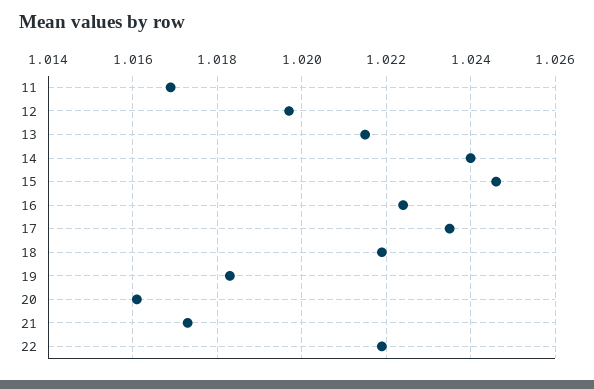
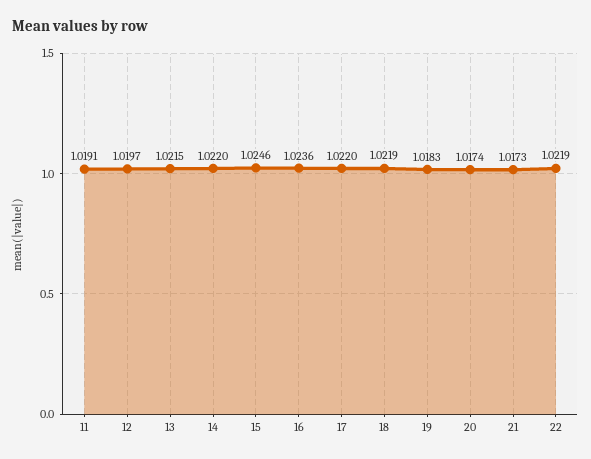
11: 1.017 -> 1.0191
14: 1.024 -> 1.022
16: 1.0225 -> 1.0236
17: 1.0235 -> 1.022
20: 1.016 -> 1.0174

